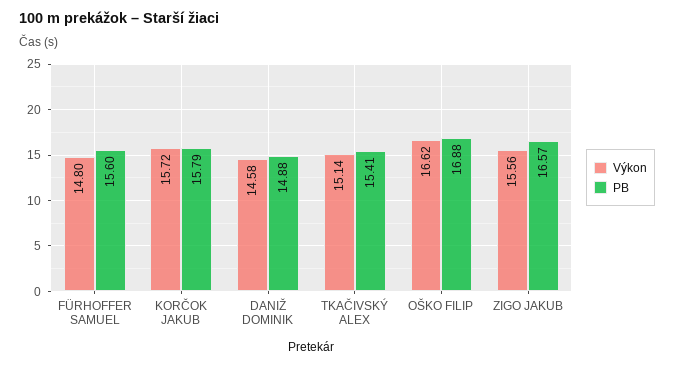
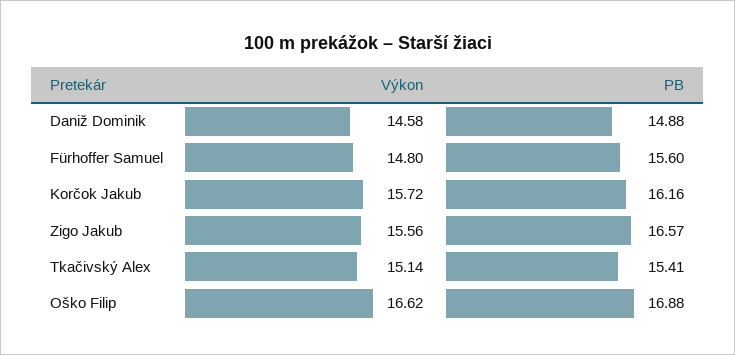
PB, KORČOK JAKUB: 15.79 -> 16.16

